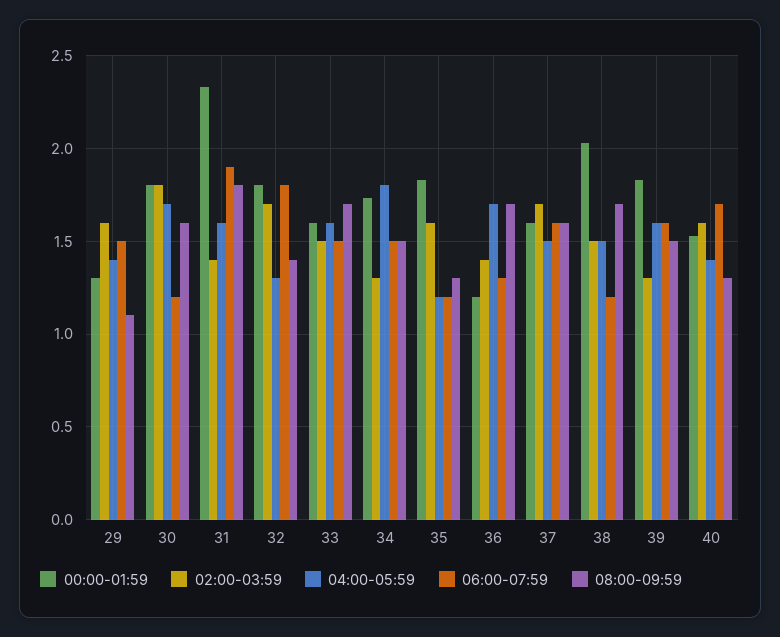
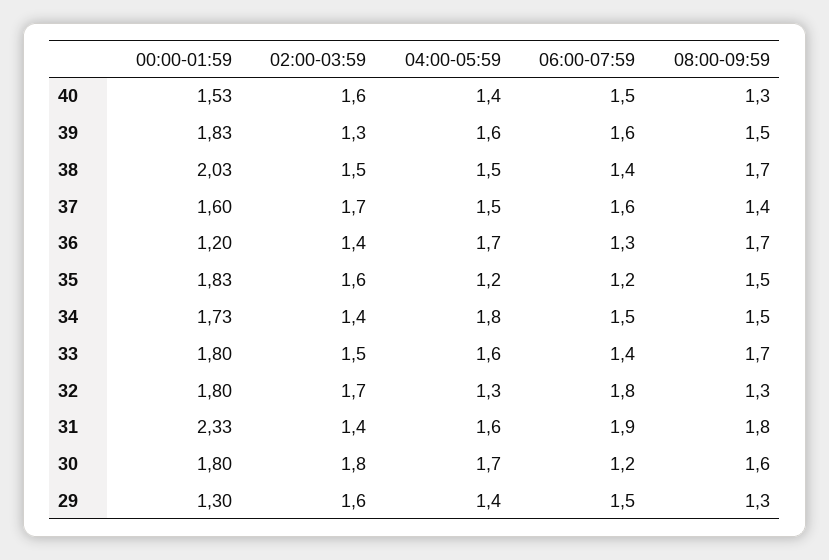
08:00-09:59, 29: 1.1 -> 1.3
08:00-09:59, 32: 1.4 -> 1.3
00:00-01:59, 33: 1.6 -> 1.8
06:00-07:59, 33: 1.5 -> 1.4
02:00-03:59, 34: 1.3 -> 1.4
08:00-09:59, 35: 1.3 -> 1.5
08:00-09:59, 37: 1.6 -> 1.4
06:00-07:59, 38: 1.2 -> 1.4
06:00-07:59, 40: 1.7 -> 1.5

